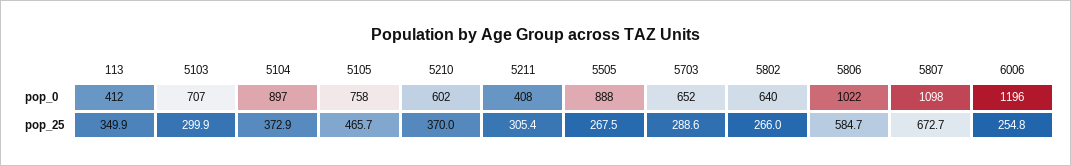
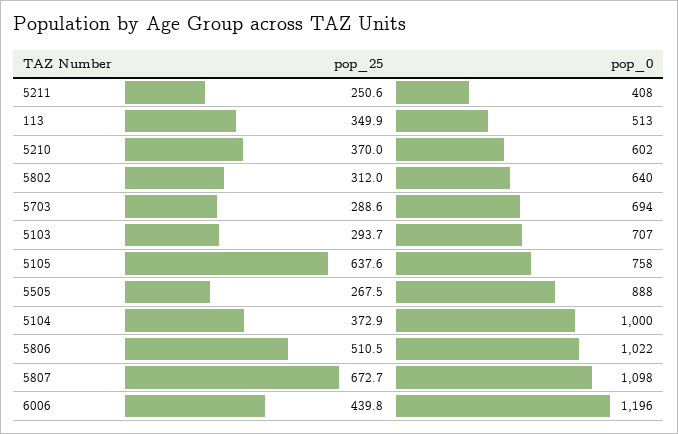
113, pop_0: 412 -> 513
5104, pop_0: 897 -> 1000
5703, pop_0: 652 -> 694
5103, pop_25: 299.9 -> 293.7
5105, pop_25: 465.7 -> 637.6
5211, pop_25: 305.4 -> 250.6
5802, pop_25: 266 -> 312
5806, pop_25: 584.7 -> 510.5
6006, pop_25: 254.8 -> 439.8

